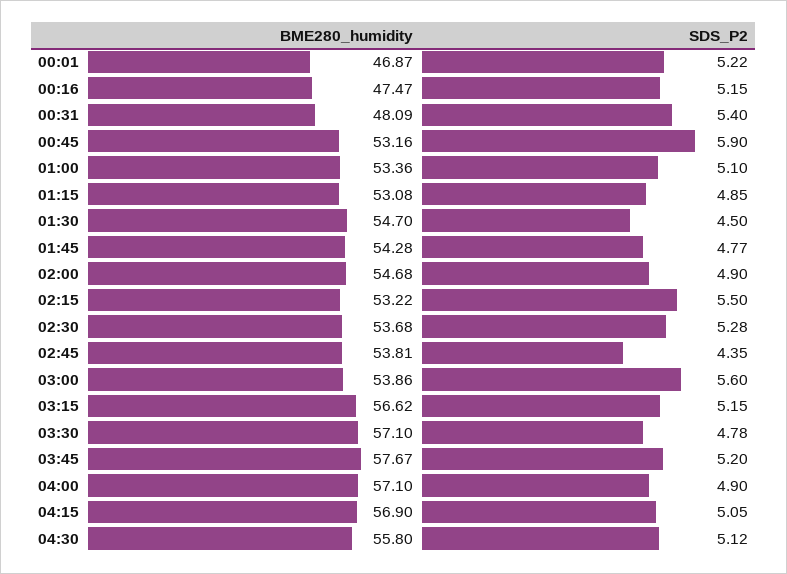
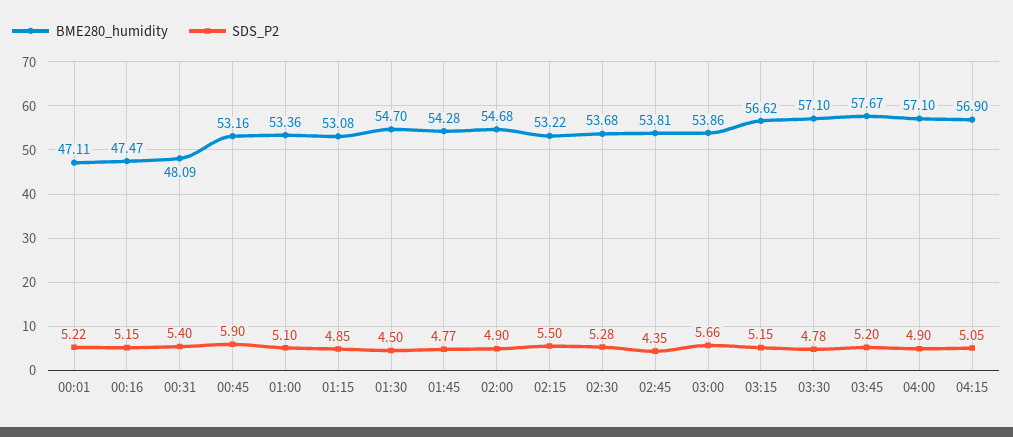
BME280_humidity, 00:01: 46.87 -> 47.11
SDS_P2, 03:00: 5.6 -> 5.66
BME280_humidity, 04:30: 55.8 -> none
SDS_P2, 04:30: 5.12 -> none

